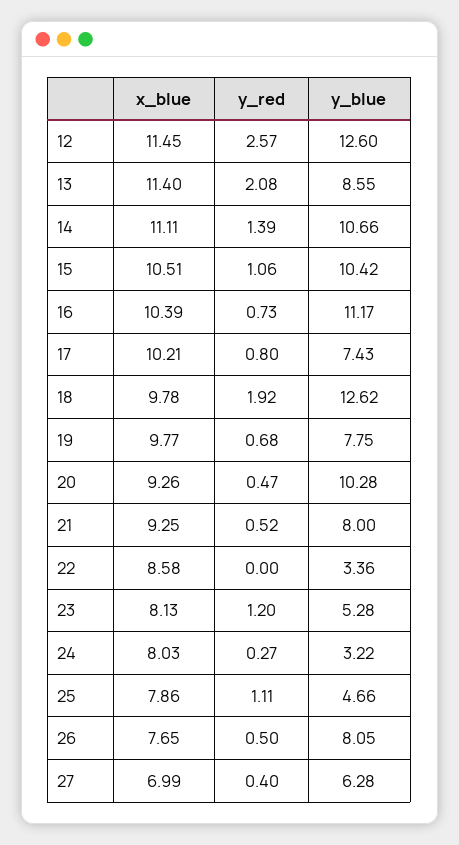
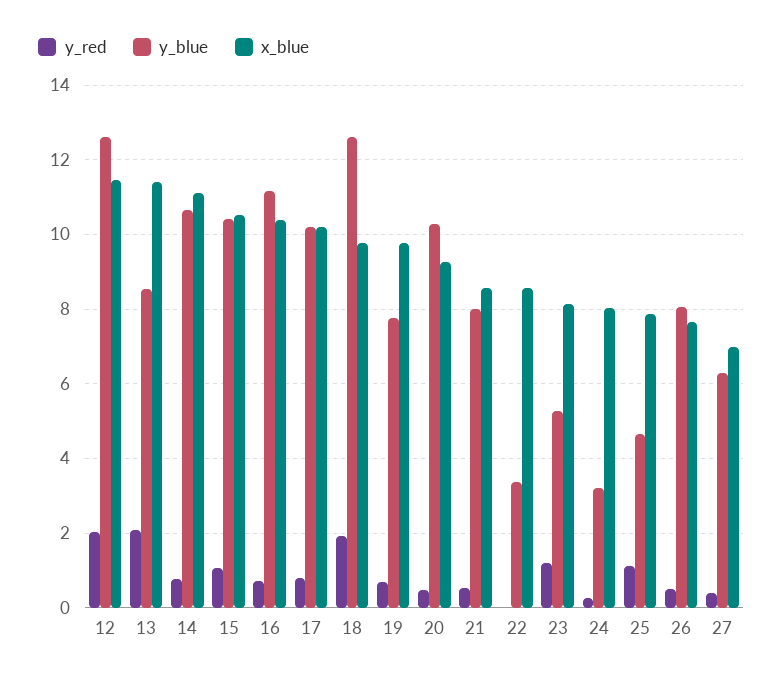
y_red, 12: 2.57 -> 2
y_red, 14: 1.39 -> 0.8
y_blue, 17: 7.43 -> 10.2
x_blue, 21: 9.25 -> 8.6

